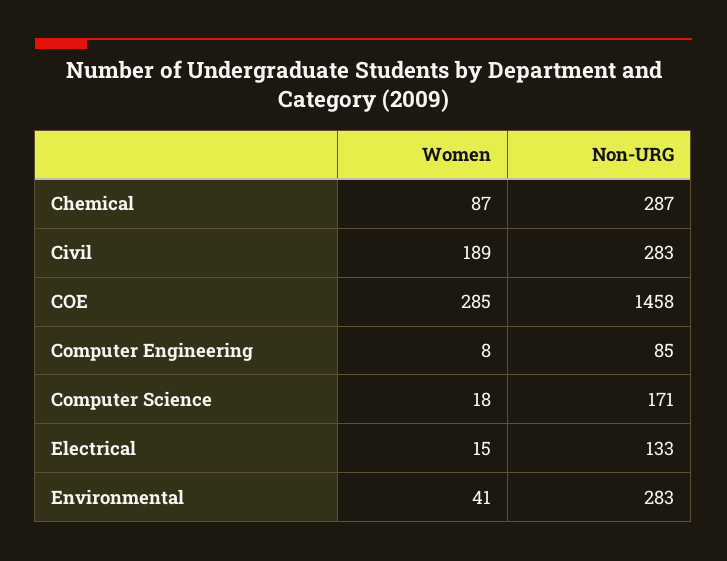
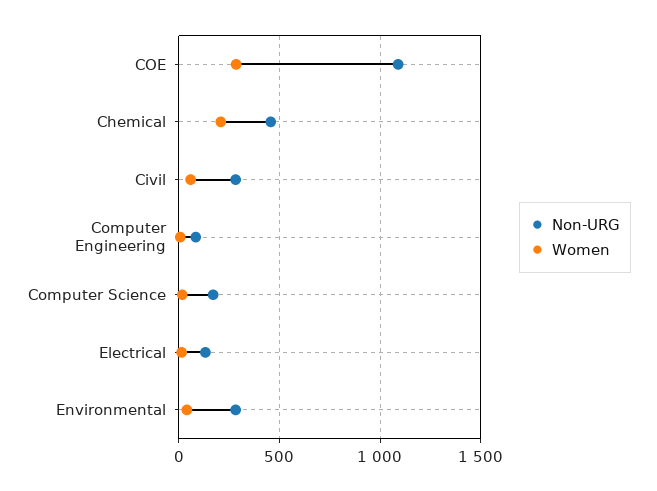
Women, Chemical: 87 -> 200
Non-URG, Chemical: 287 -> 450
Women, Civil: 189 -> 50
Non-URG, COE: 1458 -> 1100

